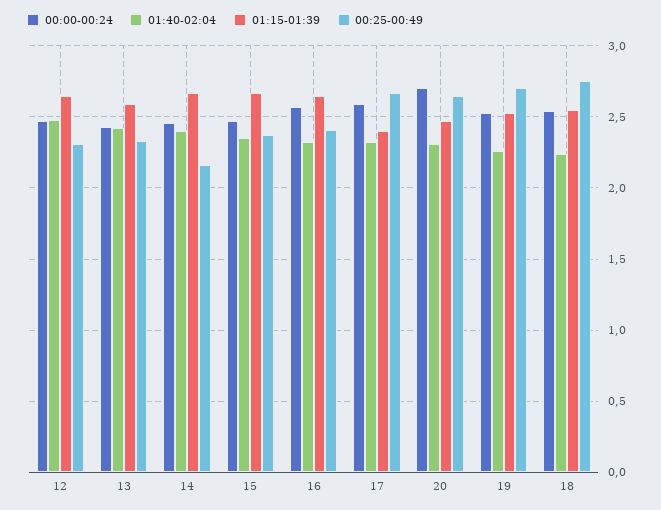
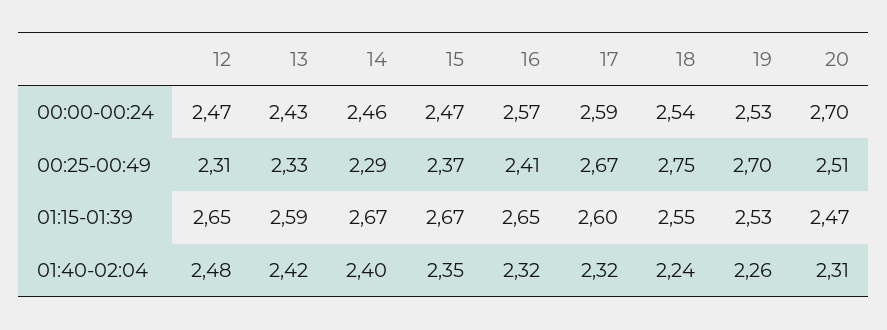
00:25-00:49, 14: 2.15 -> 2.29
01:15-01:39, 17: 2.4 -> 2.6
00:25-00:49, 20: 2.65 -> 2.51

